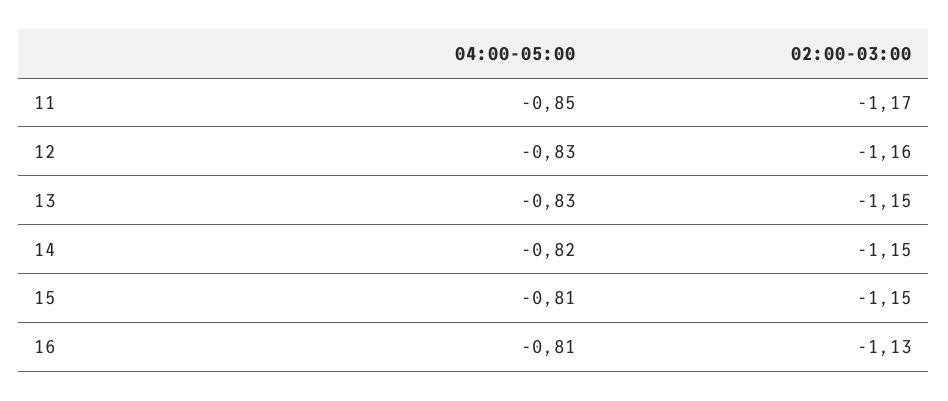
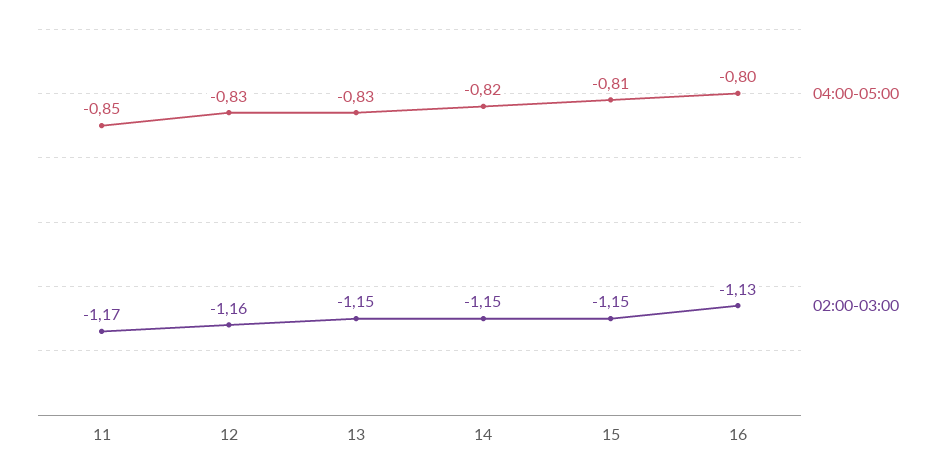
04:00-05:00, 16: -0.81 -> -0.8

